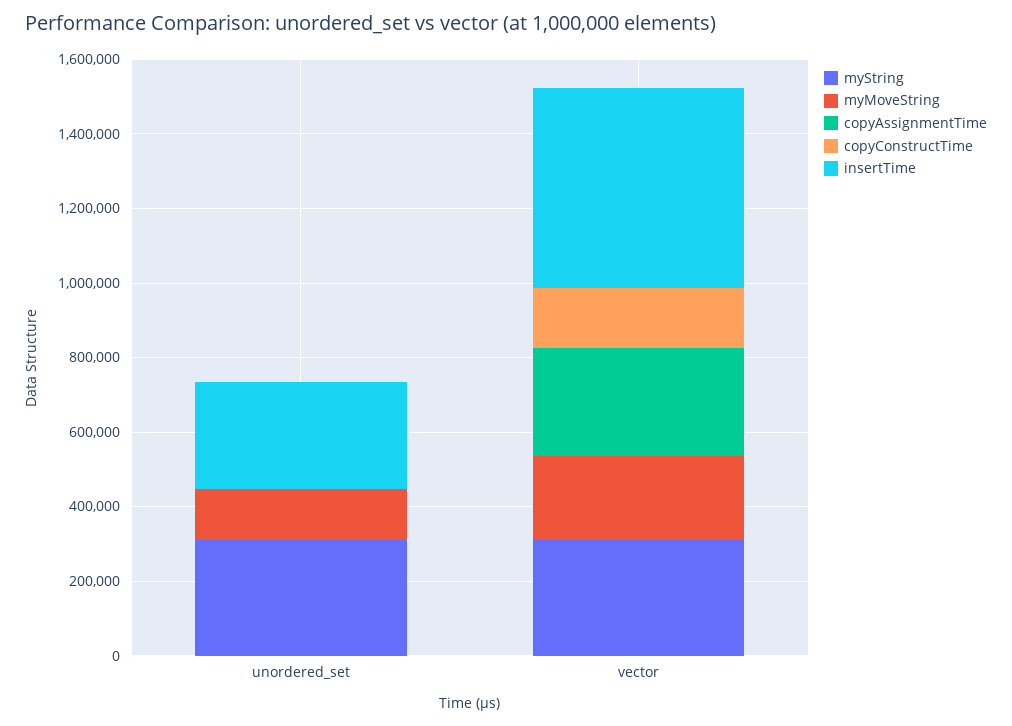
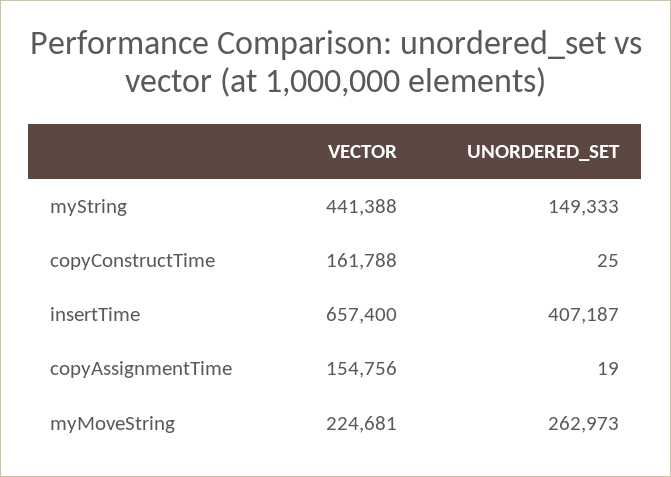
myString, unordered_set: 300000 -> 149333
myMoveString, unordered_set: 150000 -> 262973
insertTime, unordered_set: 300000 -> 407187
myString, vector: 300000 -> 441388
copyAssignmentTime, vector: 300000 -> 154756
insertTime, vector: 550000 -> 657400

